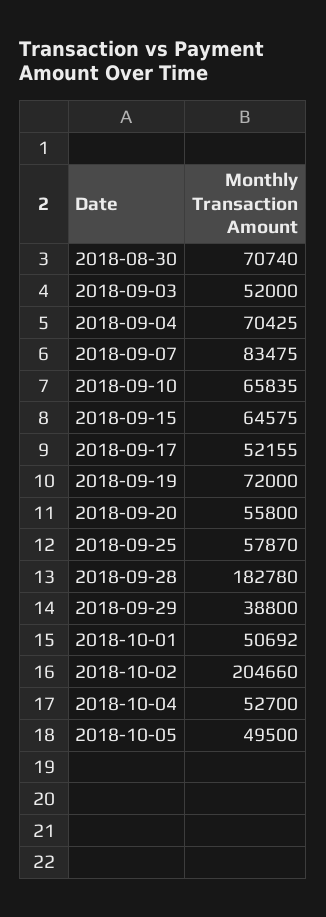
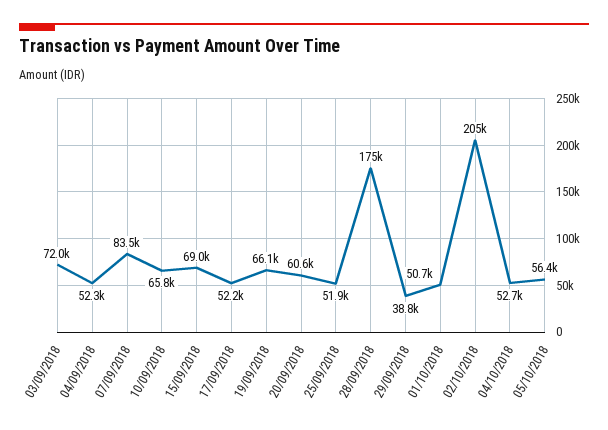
2018-08-30: 70740 -> none
2018-09-03: 52000 -> 72000
2018-09-04: 70425 -> 52300
2018-09-15: 64575 -> 69000
2018-09-19: 72000 -> 66100
2018-09-20: 55800 -> 60600
2018-09-25: 57870 -> 51900
2018-09-28: 182780 -> 175000
2018-10-05: 49500 -> 56400

